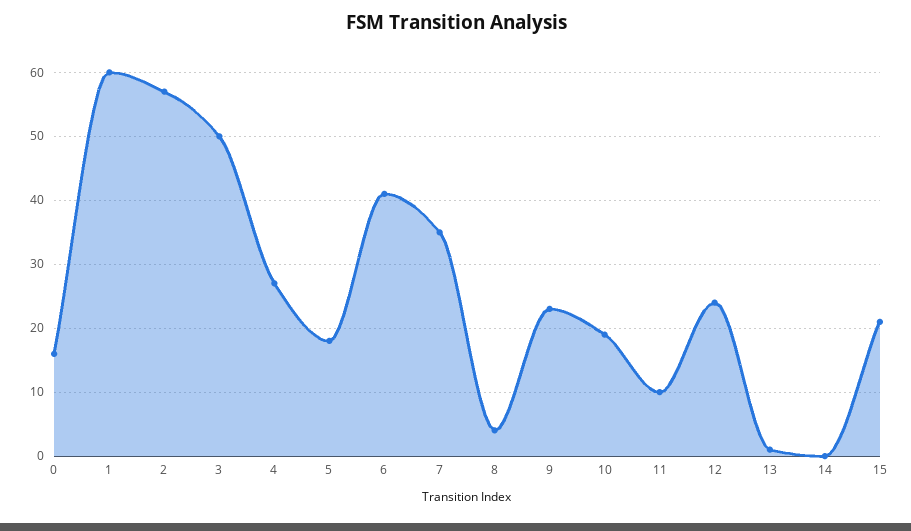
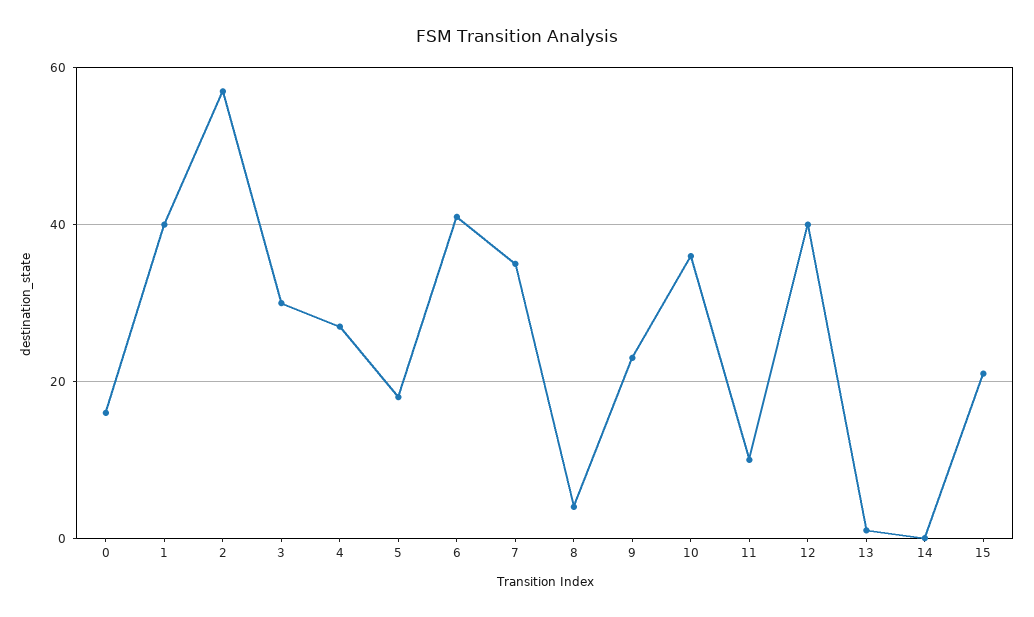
1: 60 -> 40
3: 50 -> 30
10: 19 -> 35
12: 24 -> 40

